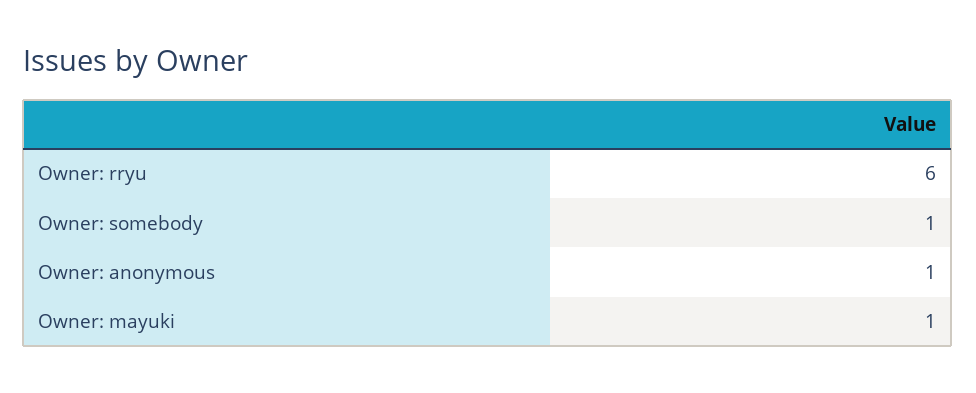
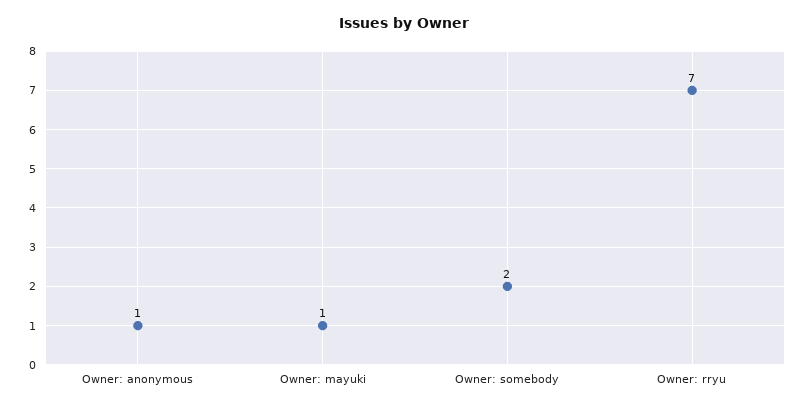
Owner: rryu: 6 -> 7
Owner: somebody: 1 -> 2

